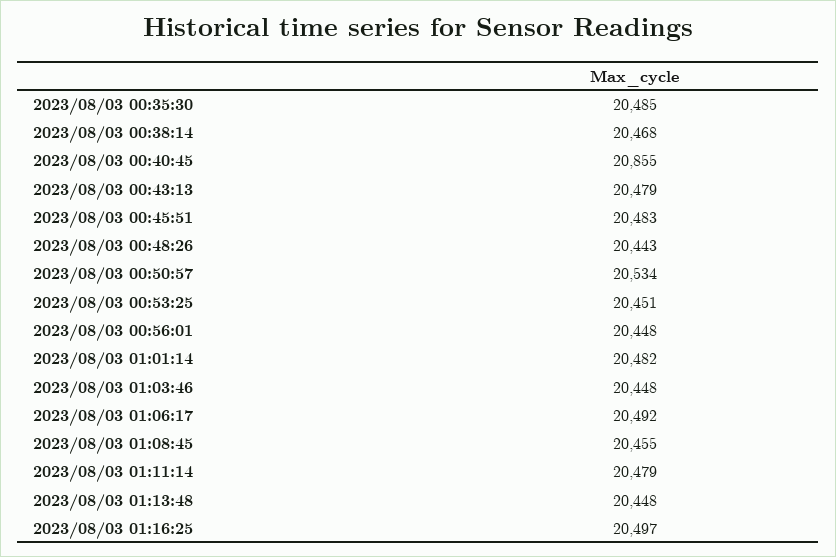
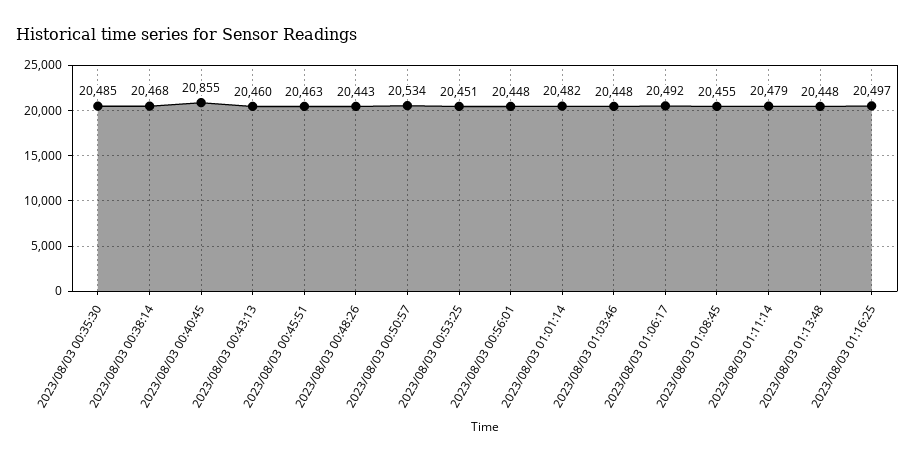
2023/08/03 00:43:13: 20479 -> 20460
2023/08/03 00:45:51: 20483 -> 20463

